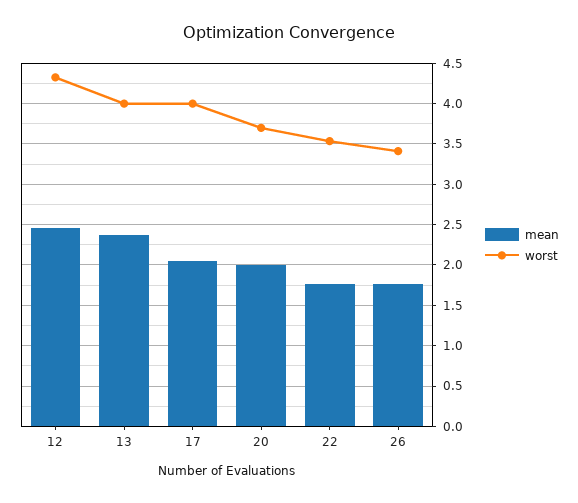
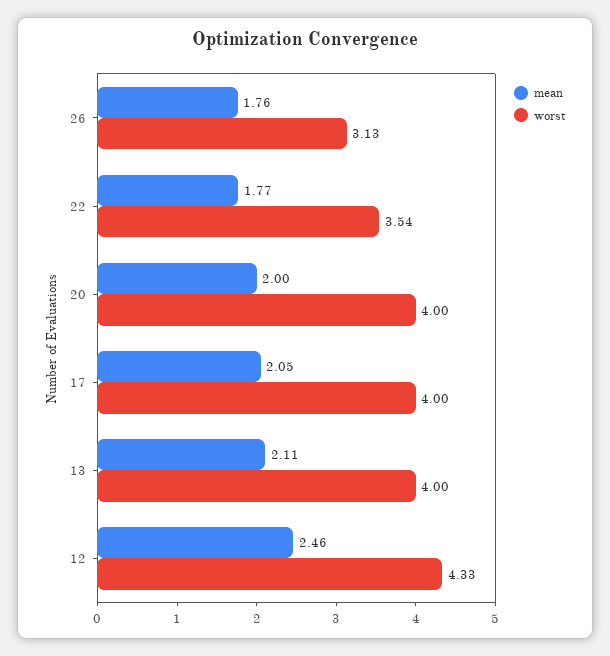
mean, 13: 2.4 -> 2.11
worst, 20: 3.7 -> 4
worst, 26: 3.4 -> 3.13

